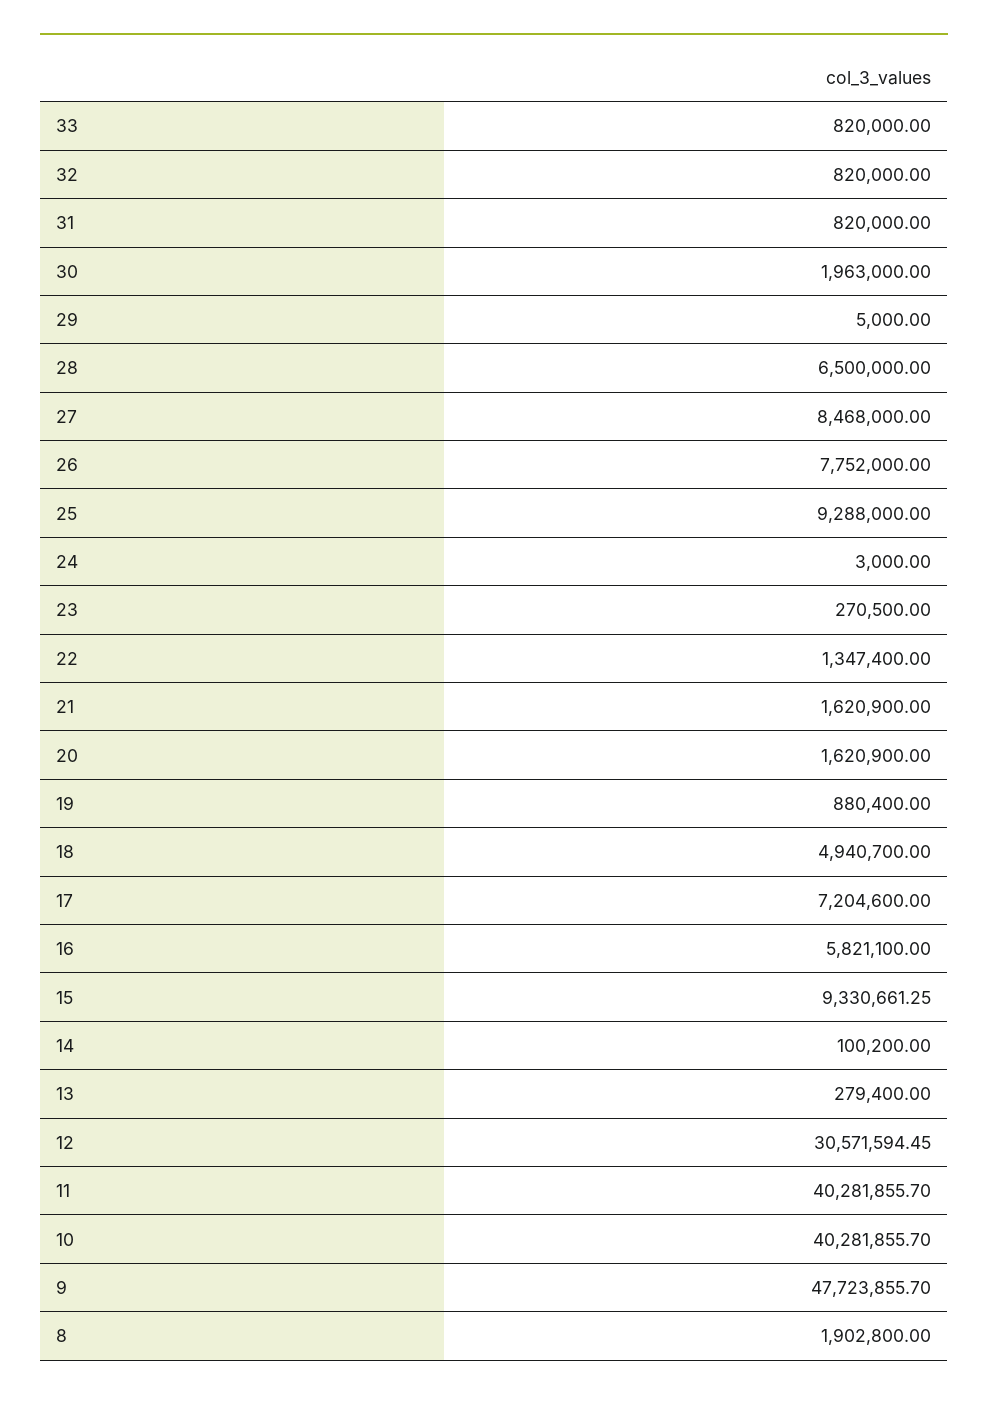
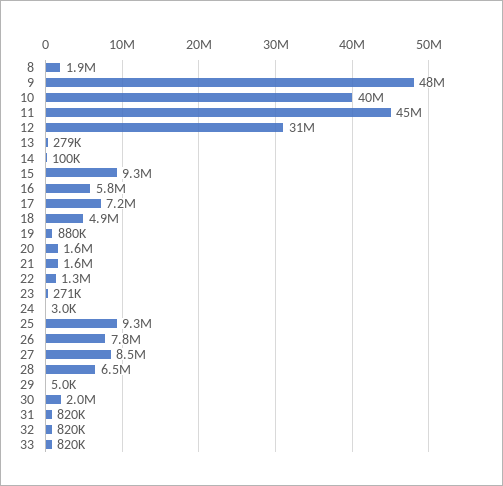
11: 40281855.7 -> 45000000

